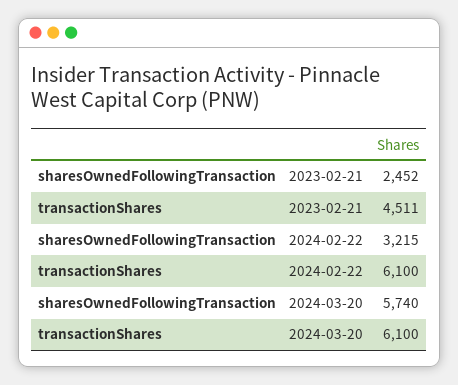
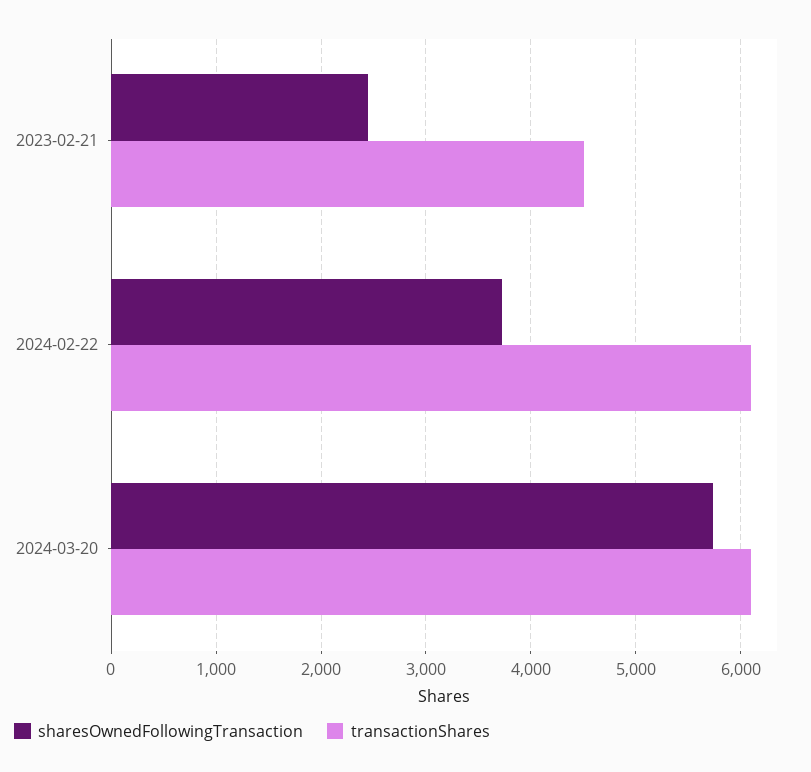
sharesOwnedFollowingTransaction, 2024-02-22: 3215 -> 3700

